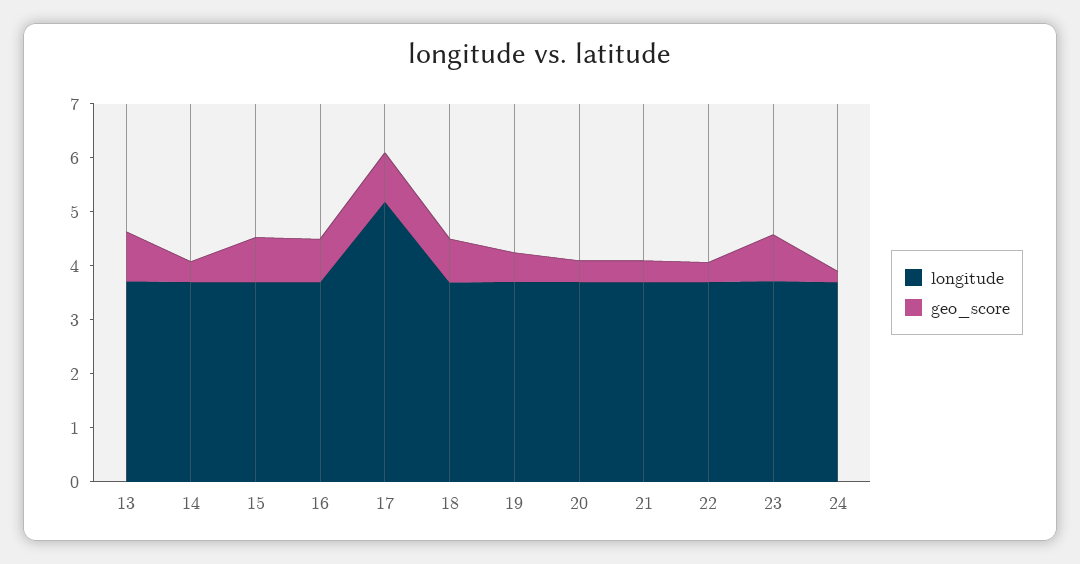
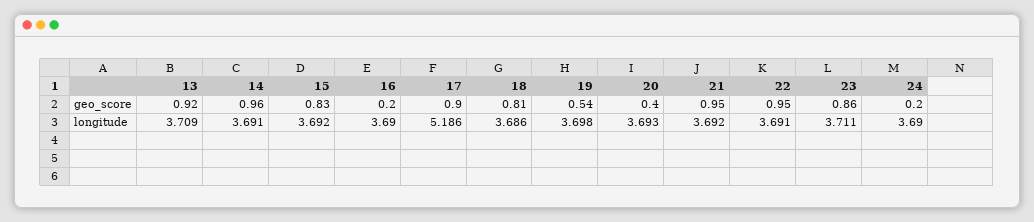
geo_score, 14: 0.4 -> 0.96
geo_score, 16: 0.8 -> 0.2
geo_score, 21: 0.4 -> 0.95
geo_score, 22: 0.4 -> 0.95

